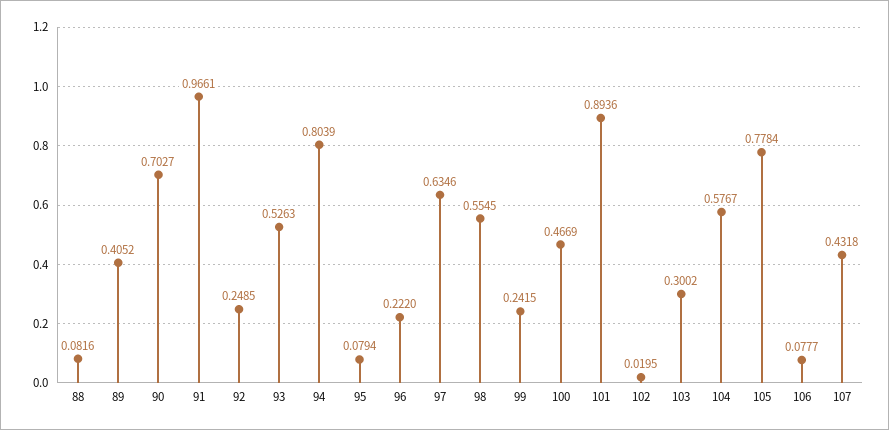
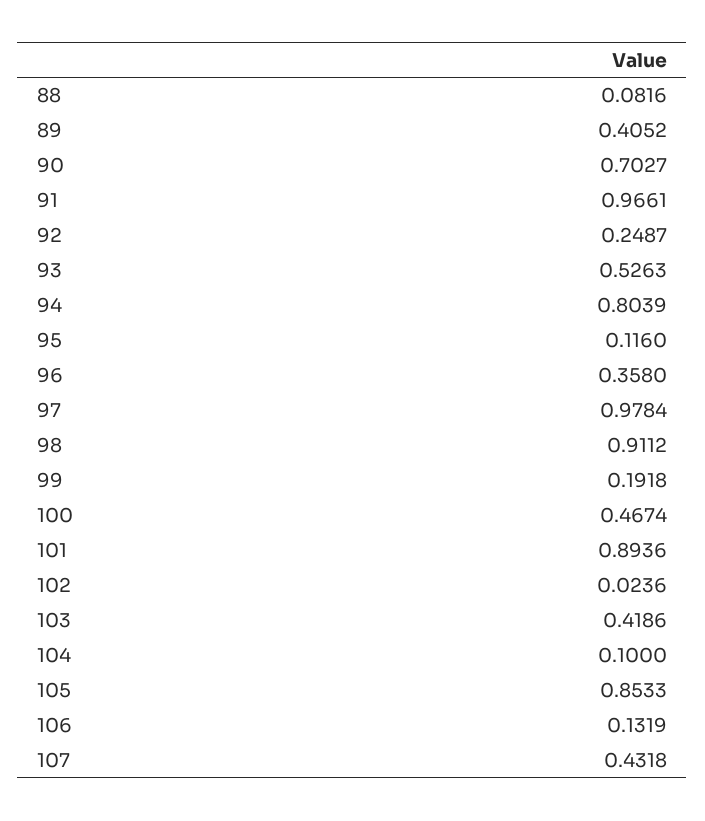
92: 0.2485 -> 0.2487
95: 0.0794 -> 0.116
96: 0.222 -> 0.358
97: 0.6346 -> 0.9784
98: 0.5545 -> 0.9112
99: 0.2415 -> 0.1918
100: 0.4669 -> 0.4674
102: 0.0195 -> 0.0236
103: 0.3002 -> 0.4186
104: 0.5767 -> 0.1
105: 0.7784 -> 0.8533
106: 0.0777 -> 0.1319

